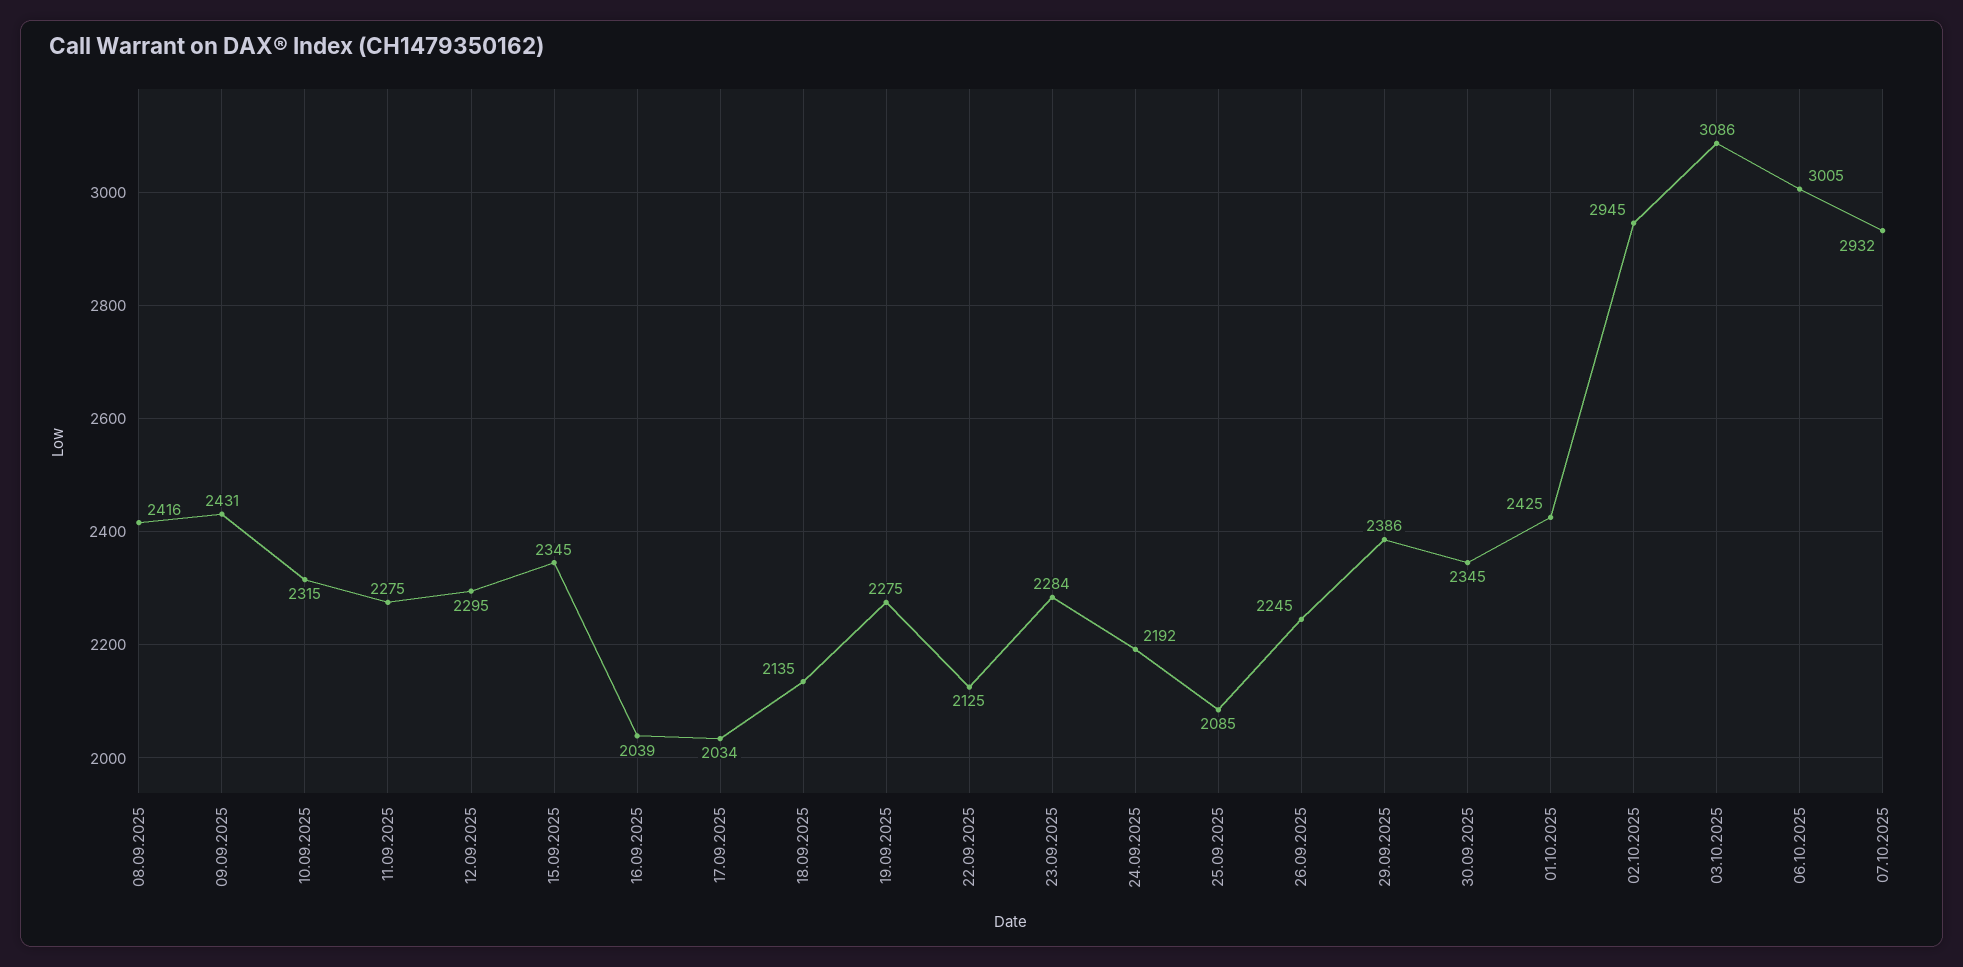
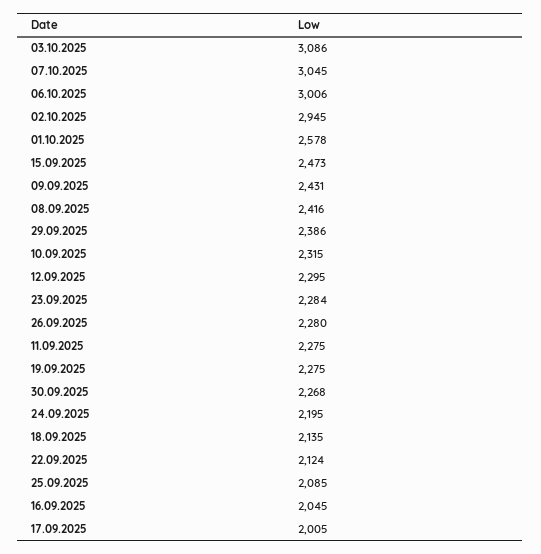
15.09.2025: 2345 -> 2473
16.09.2025: 2039 -> 2045
17.09.2025: 2034 -> 2005
22.09.2025: 2125 -> 2124
24.09.2025: 2192 -> 2195
26.09.2025: 2245 -> 2280
30.09.2025: 2345 -> 2268
01.10.2025: 2425 -> 2578
06.10.2025: 3005 -> 3006
07.10.2025: 2932 -> 3045

